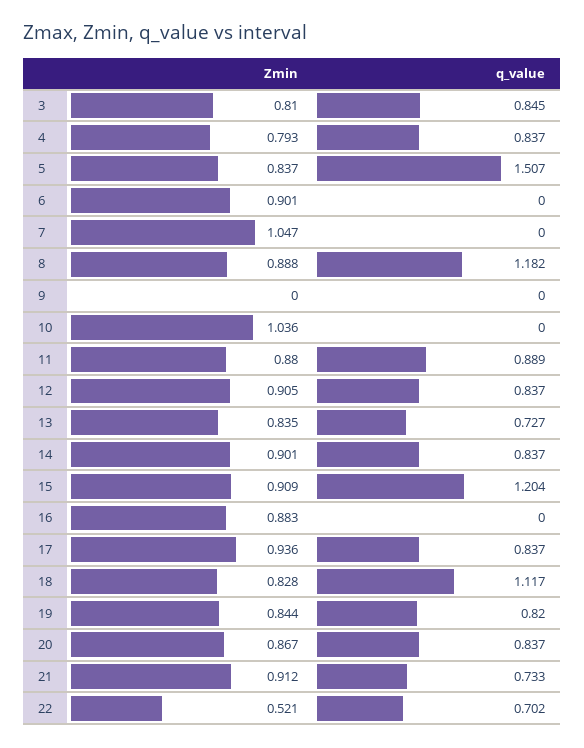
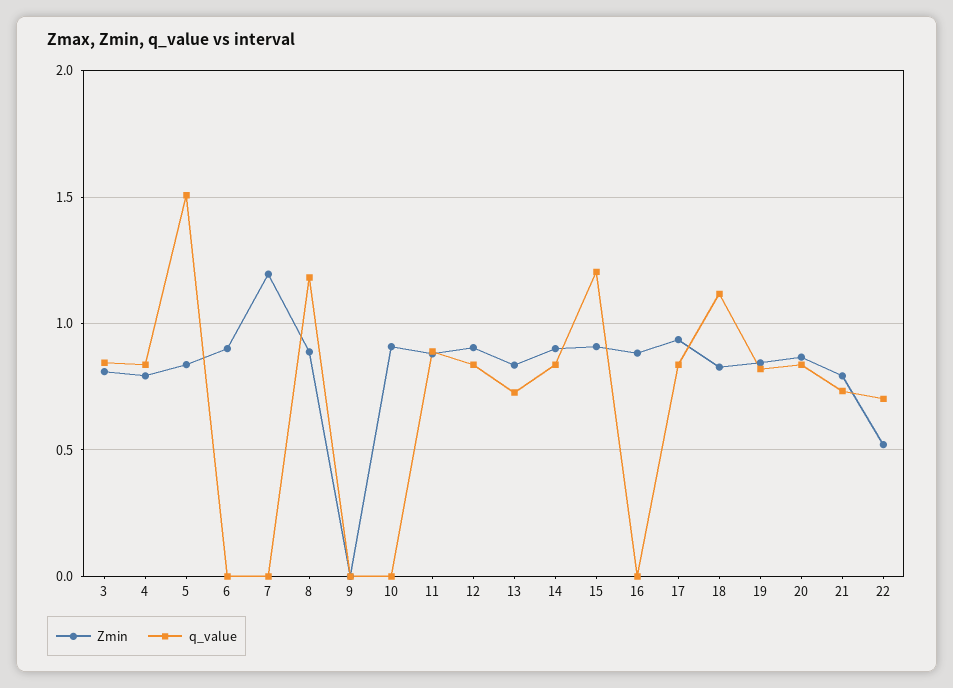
Zmin, 7: 1.047 -> 1.2
Zmin, 10: 1.036 -> 0.9
Zmin, 21: 0.912 -> 0.8

